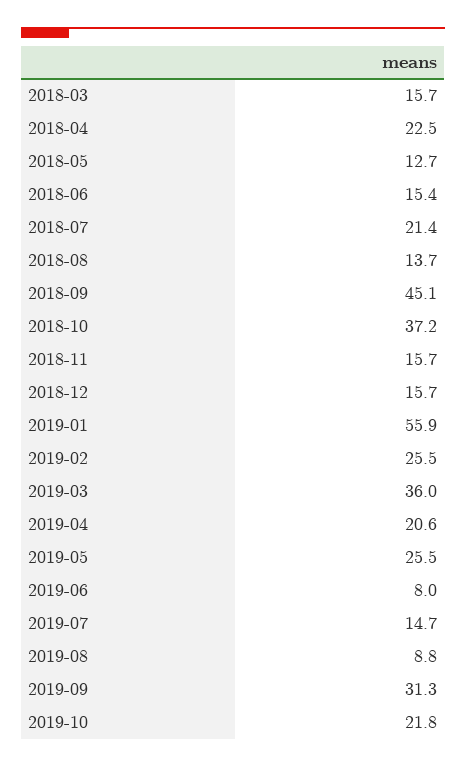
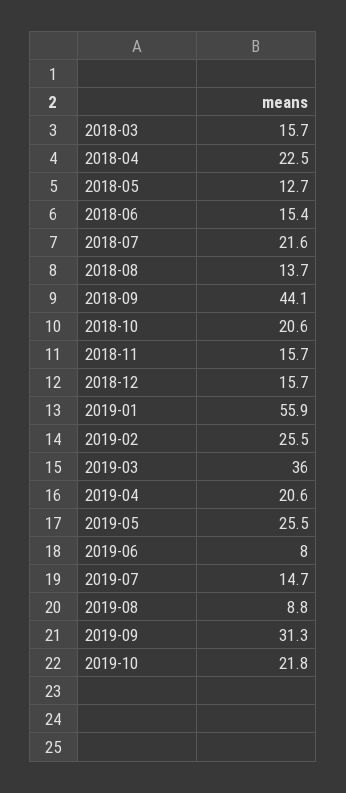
2018-07: 21.4 -> 21.6
2018-09: 45.1 -> 44.1
2018-10: 37.2 -> 20.6

